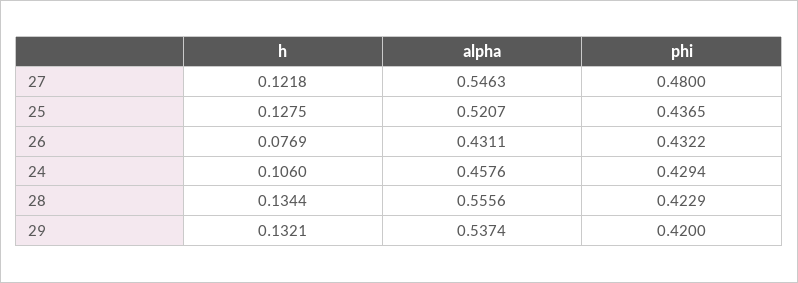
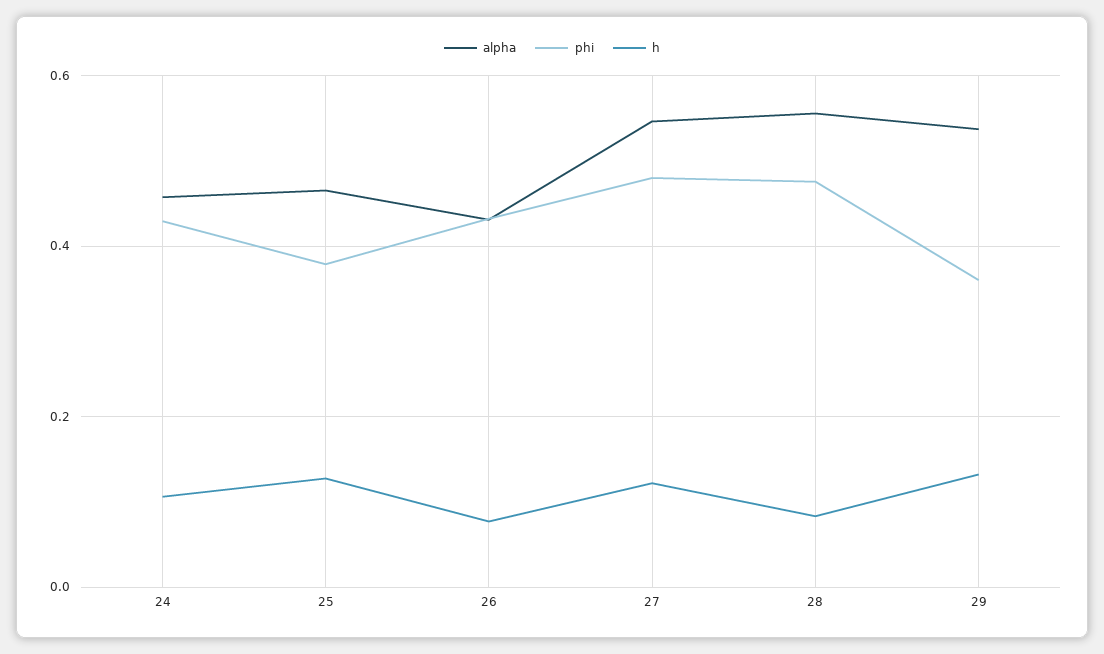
alpha, 25: 0.5207 -> 0.46
phi, 25: 0.4365 -> 0.38
h, 28: 0.1344 -> 0.08
phi, 28: 0.4229 -> 0.48
phi, 29: 0.42 -> 0.36

